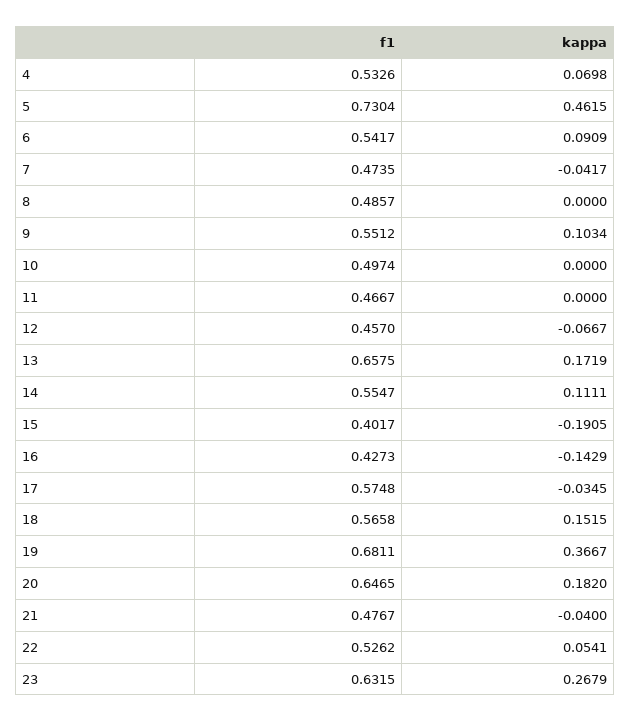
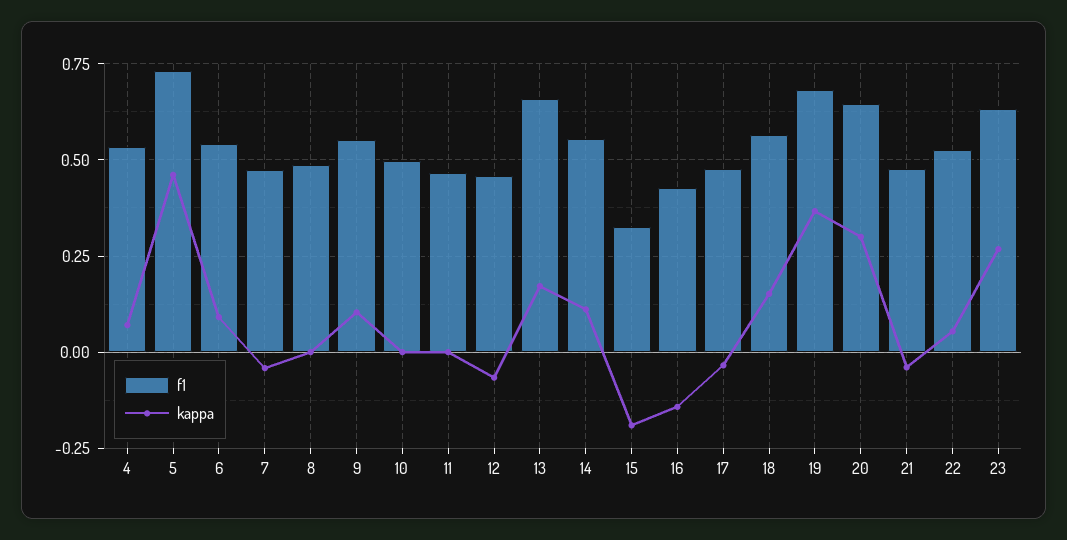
f1, 15: 0.4017 -> 0.325
f1, 17: 0.5748 -> 0.475
kappa, 20: 0.182 -> 0.3

